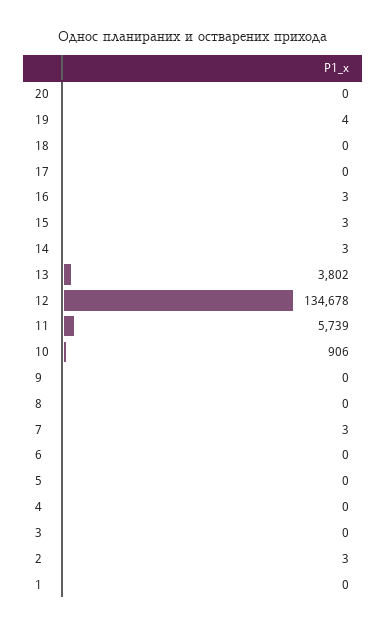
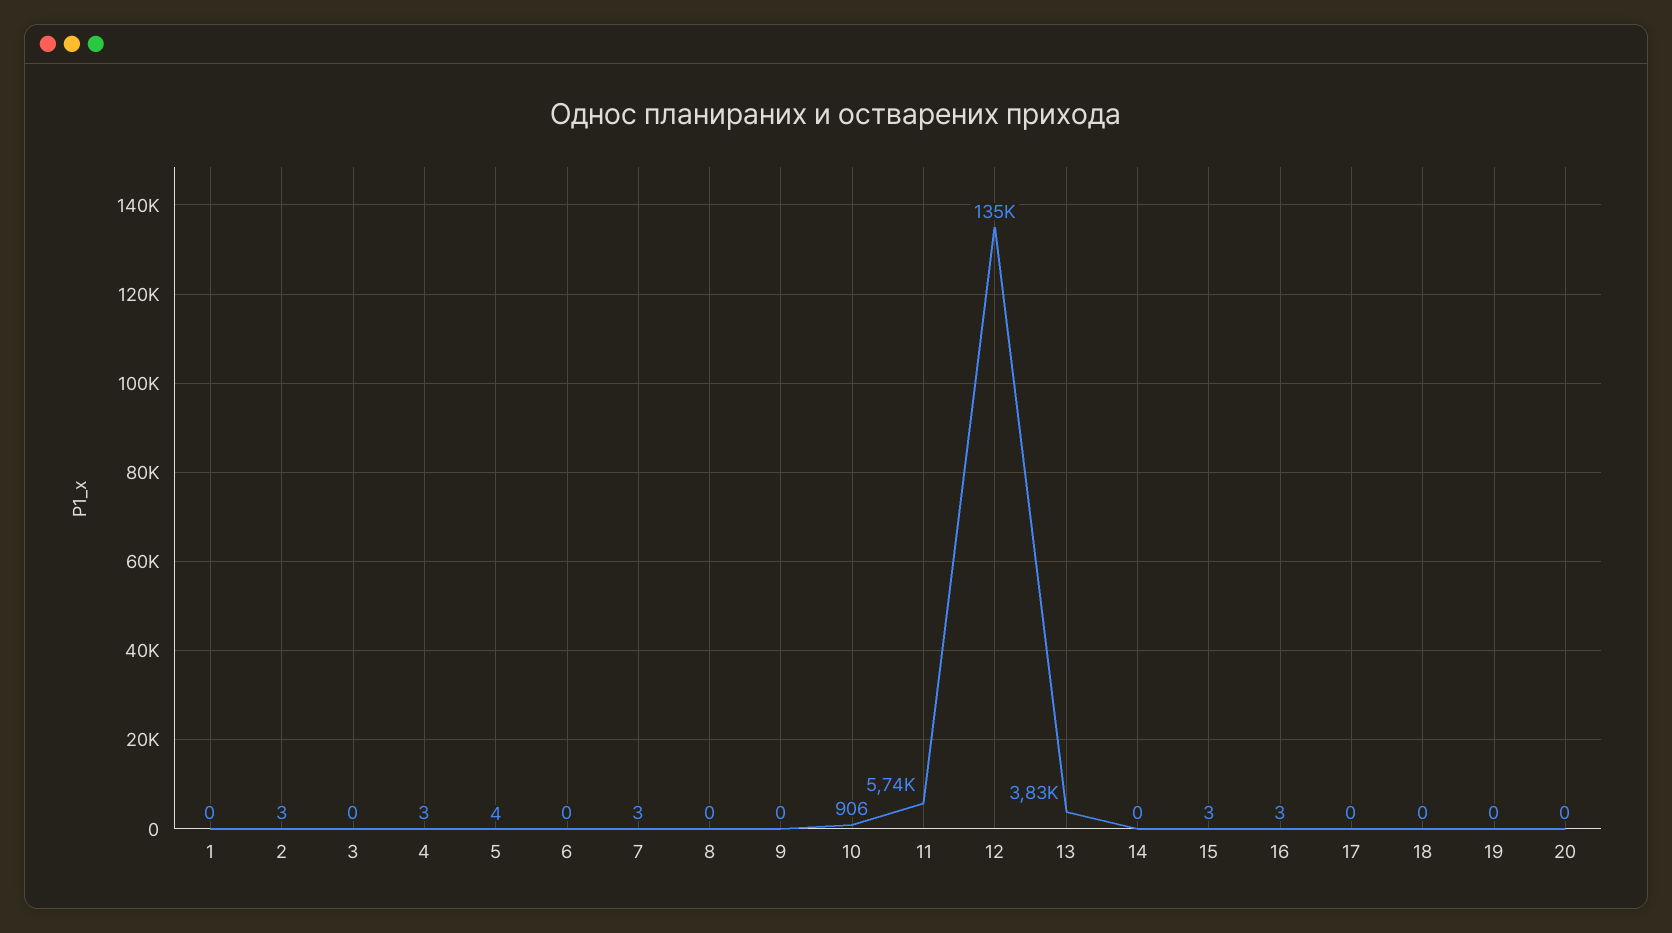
19: 4 -> 0
14: 3 -> 0
13: 3802 -> 3830
5: 0 -> 4
4: 0 -> 3

